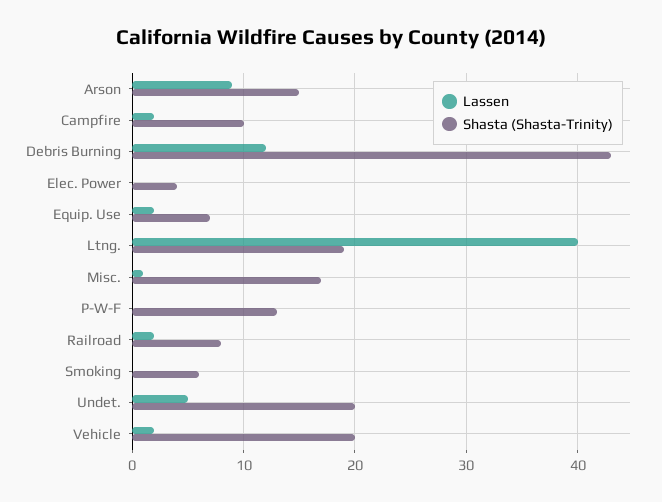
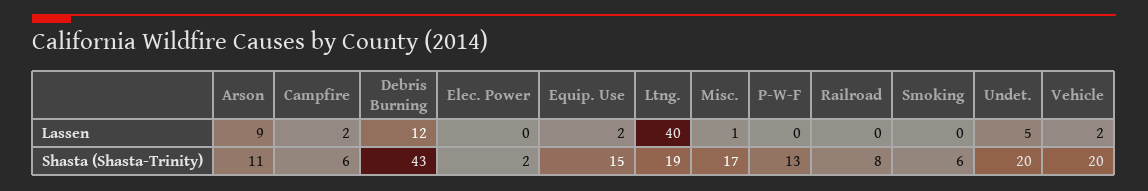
Shasta (Shasta-Trinity), Arson: 15 -> 11
Shasta (Shasta-Trinity), Campfire: 10 -> 6
Shasta (Shasta-Trinity), Elec. Power: 4 -> 2
Shasta (Shasta-Trinity), Equip. Use: 7 -> 15
Lassen, Railroad: 2 -> 0

